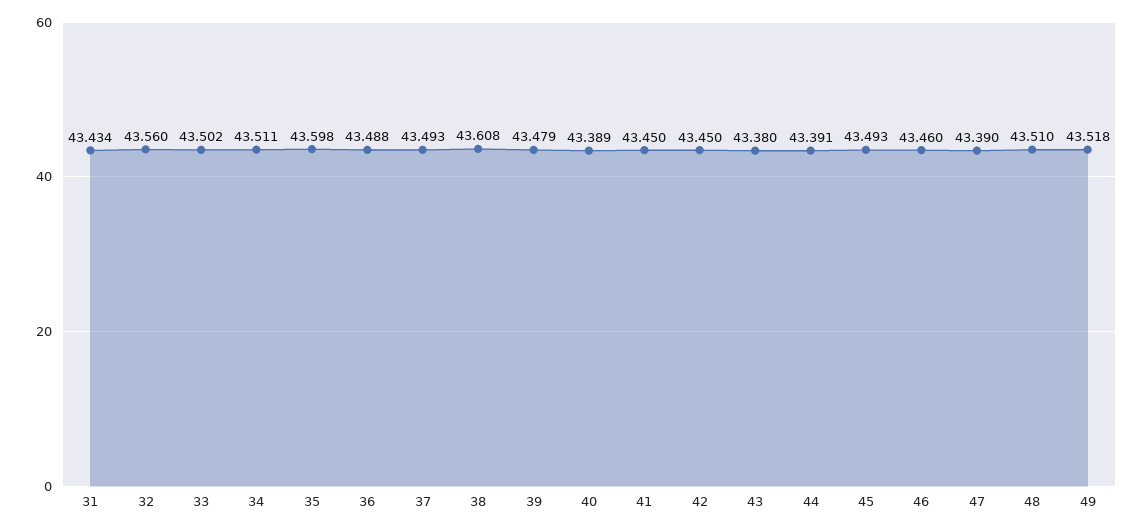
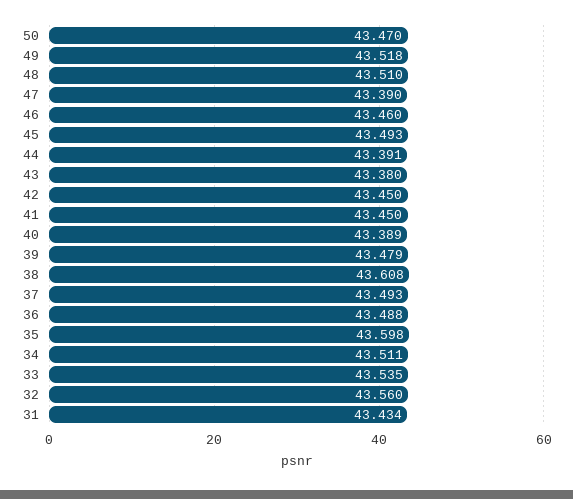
33: 43.502 -> 43.535
50: none -> 43.47

